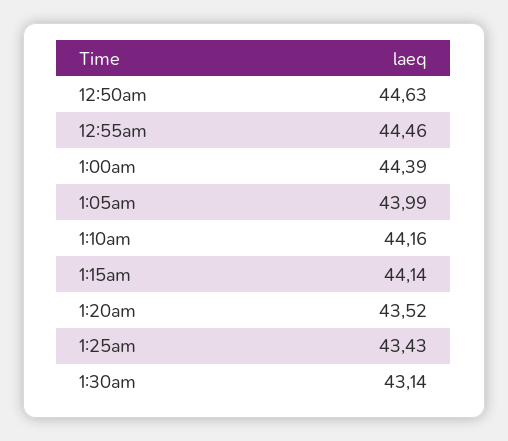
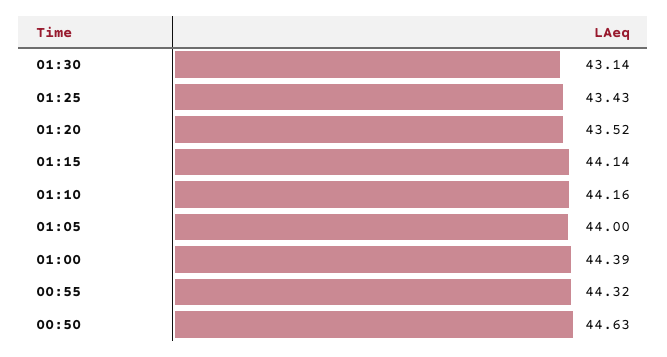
12:55am: 44.46 -> 44.32
1:05am: 43.99 -> 44

